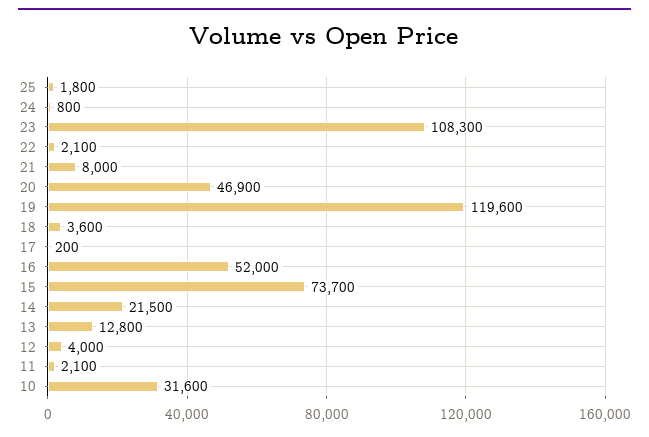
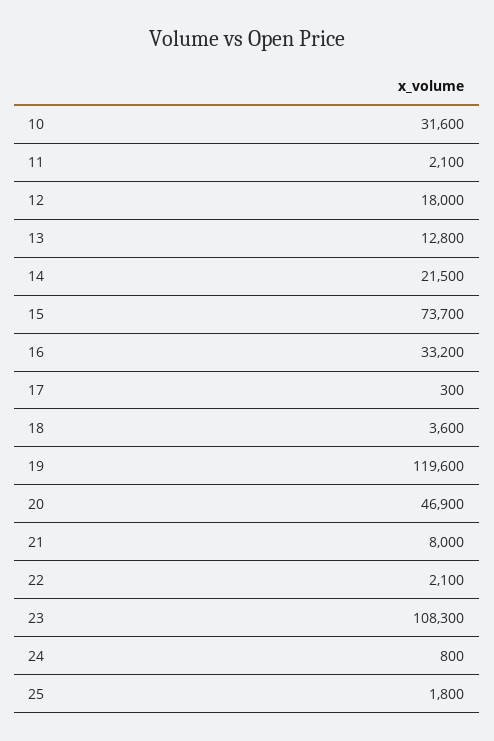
17: 200 -> 300
16: 52000 -> 33200
12: 4000 -> 18000

